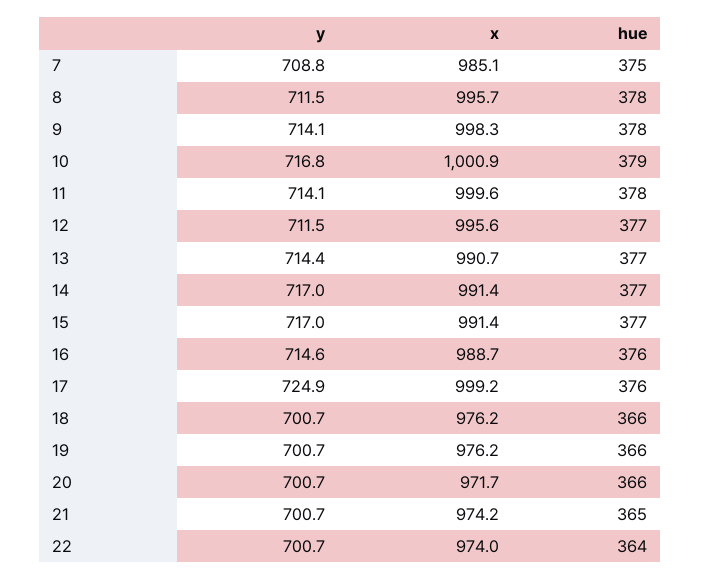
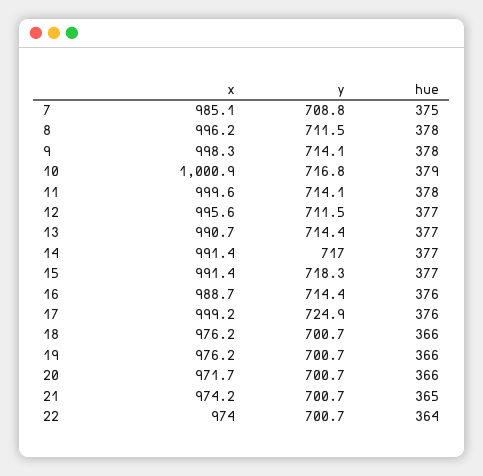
x, 8: 995.7 -> 996.2
y, 15: 717 -> 718.3
y, 16: 714.6 -> 714.4

